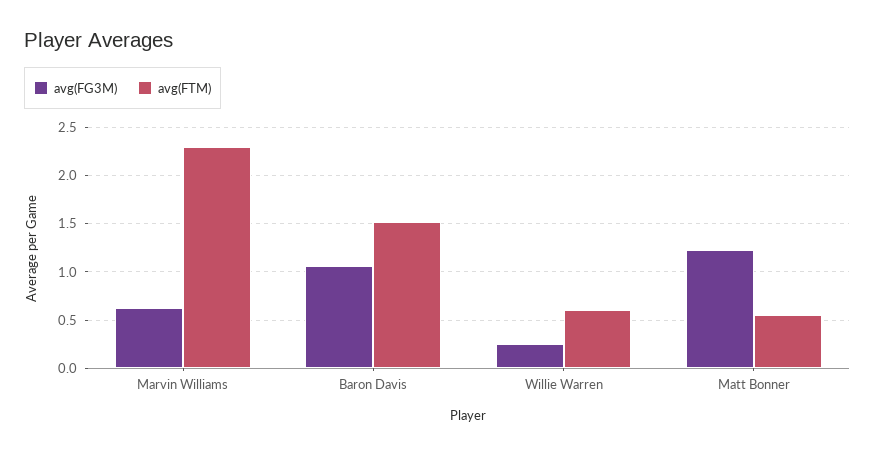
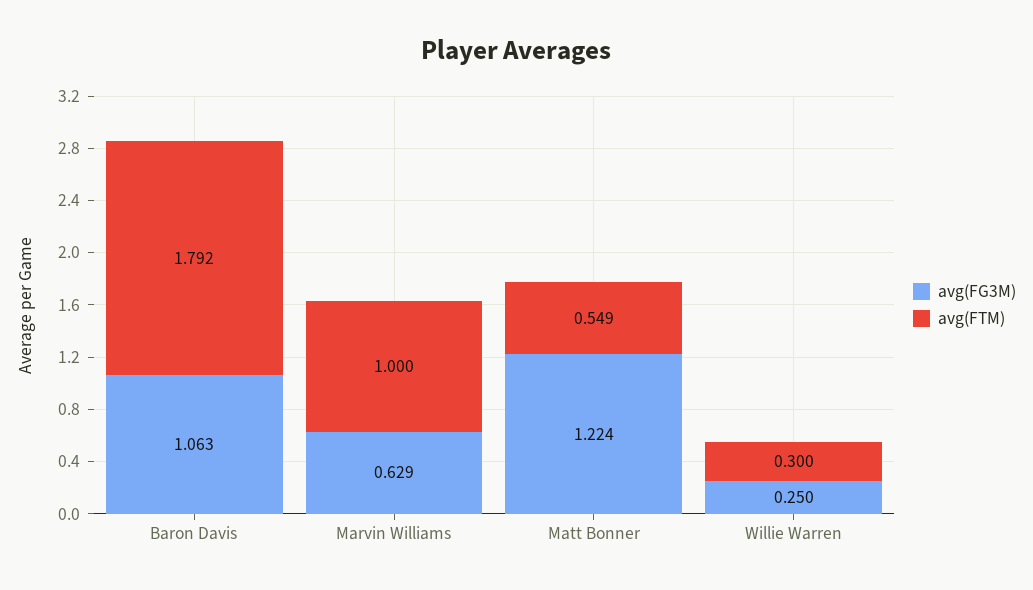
avg(FTM), Marvin Williams: 2.3 -> 1
avg(FTM), Baron Davis: 1.5 -> 1.792
avg(FTM), Willie Warren: 0.6 -> 0.3

